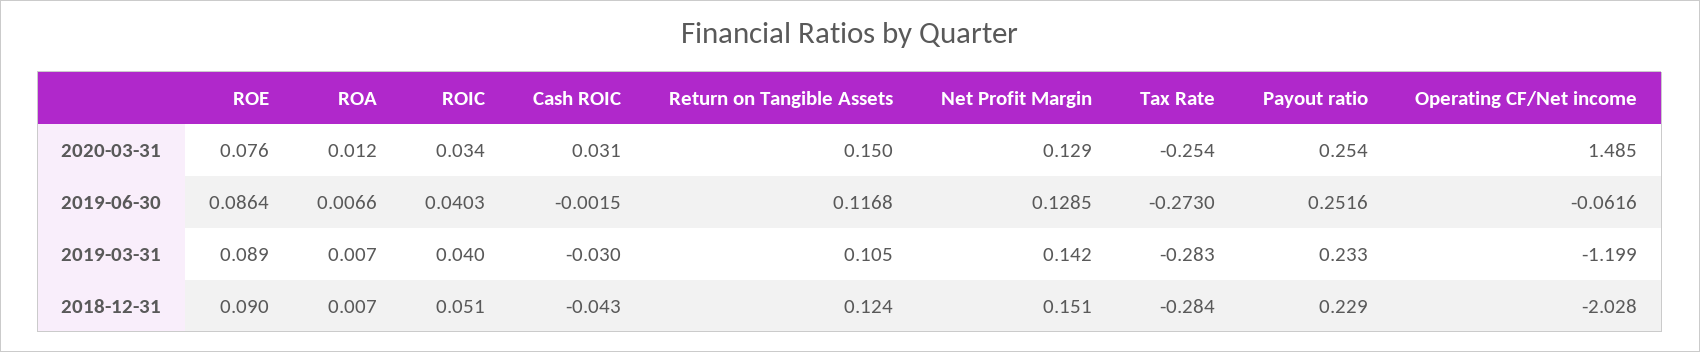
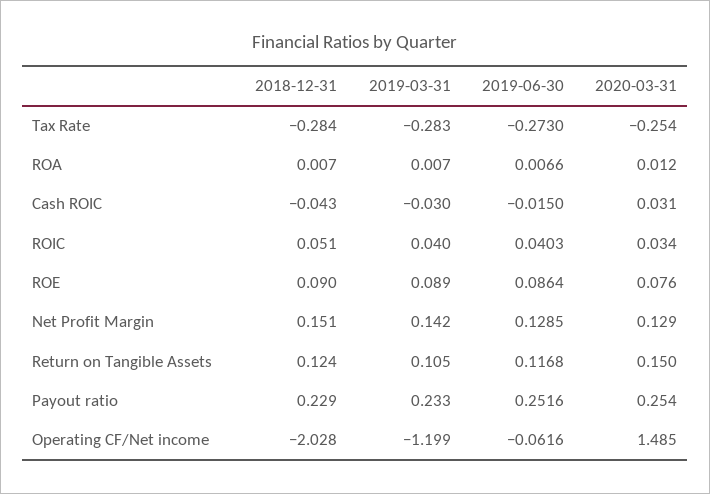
Cash ROIC, 2019-06-30: -0.0015 -> -0.015

